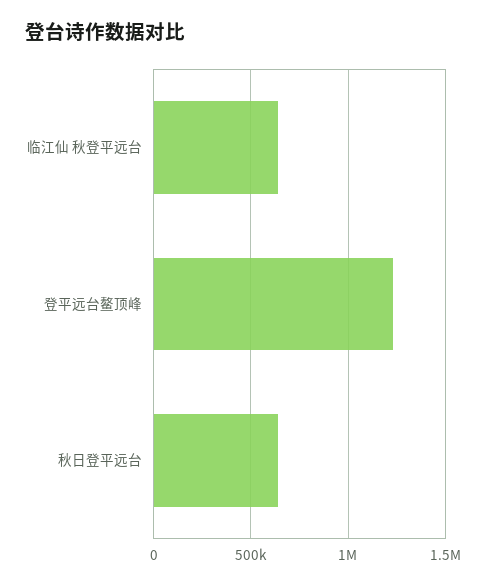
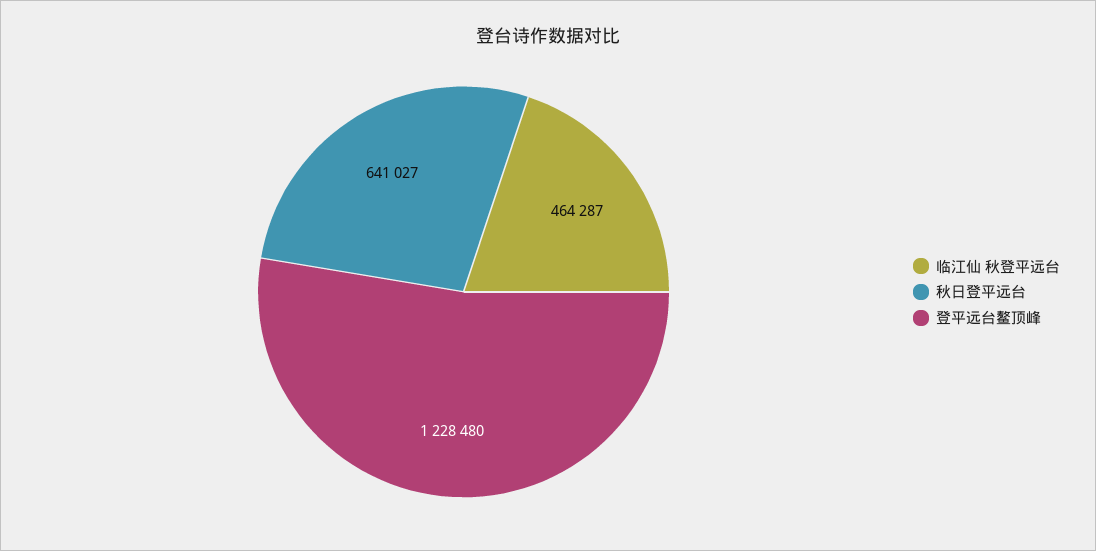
临江仙 秋登平远台: 650000 -> 464287

